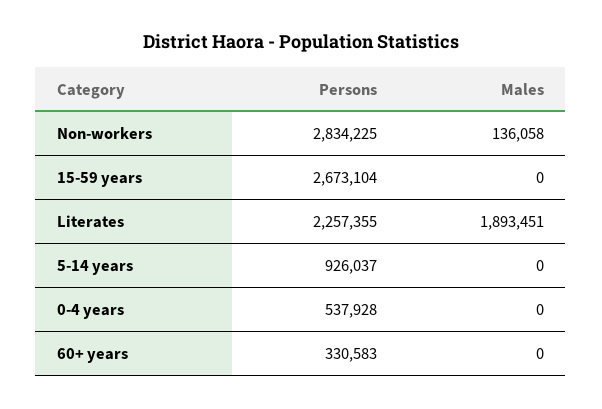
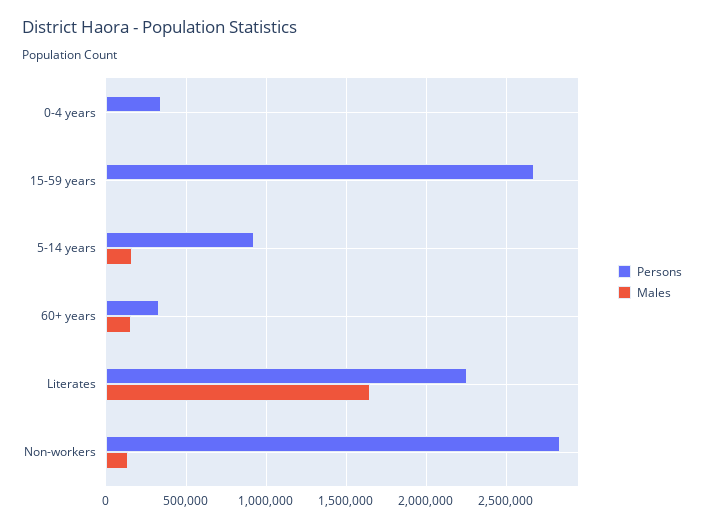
Males, Literates: 1893451 -> 1650000
Males, 5-14 years: 0 -> 150000
Persons, 0-4 years: 537928 -> 350000
Males, 60+ years: 0 -> 150000

